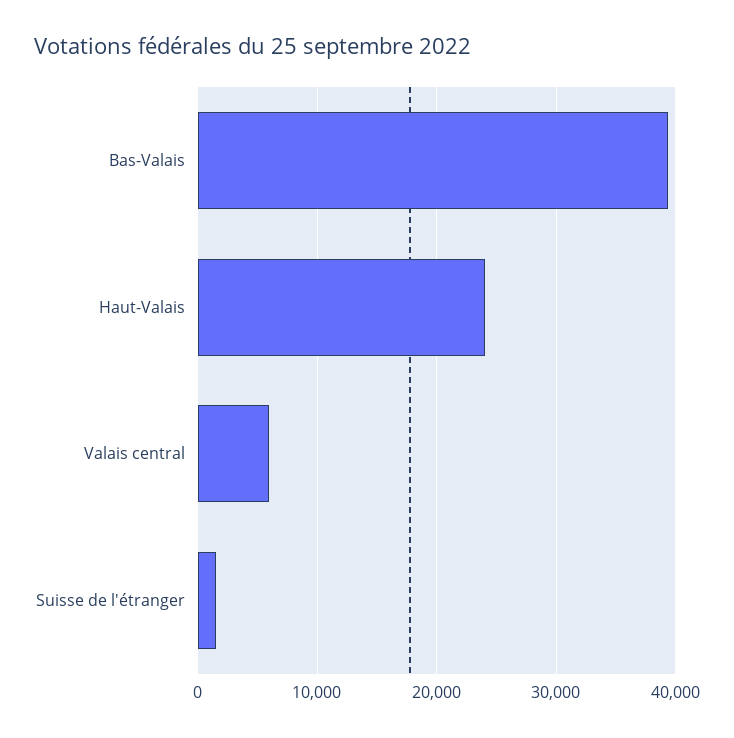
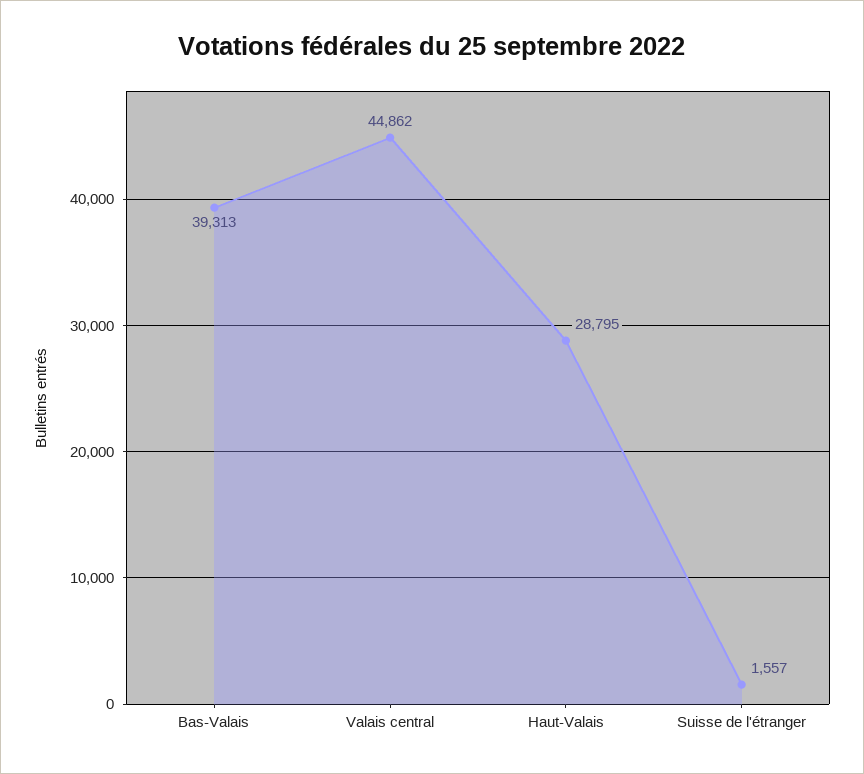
Haut-Valais: 24000 -> 28795
Valais central: 6000 -> 44862

